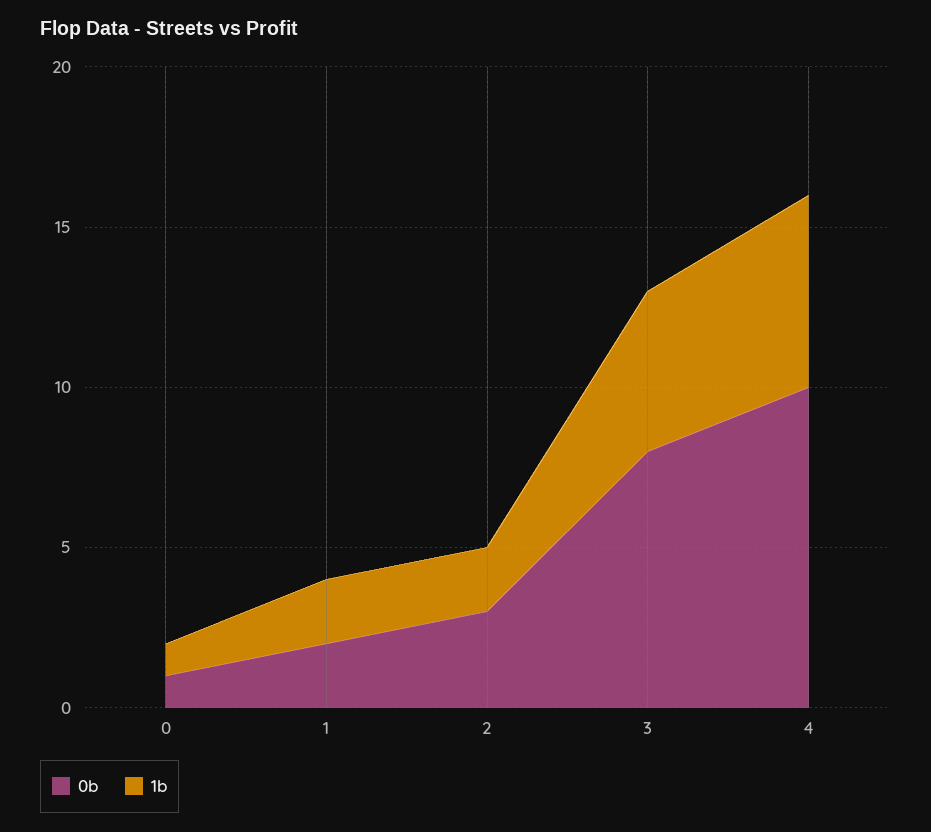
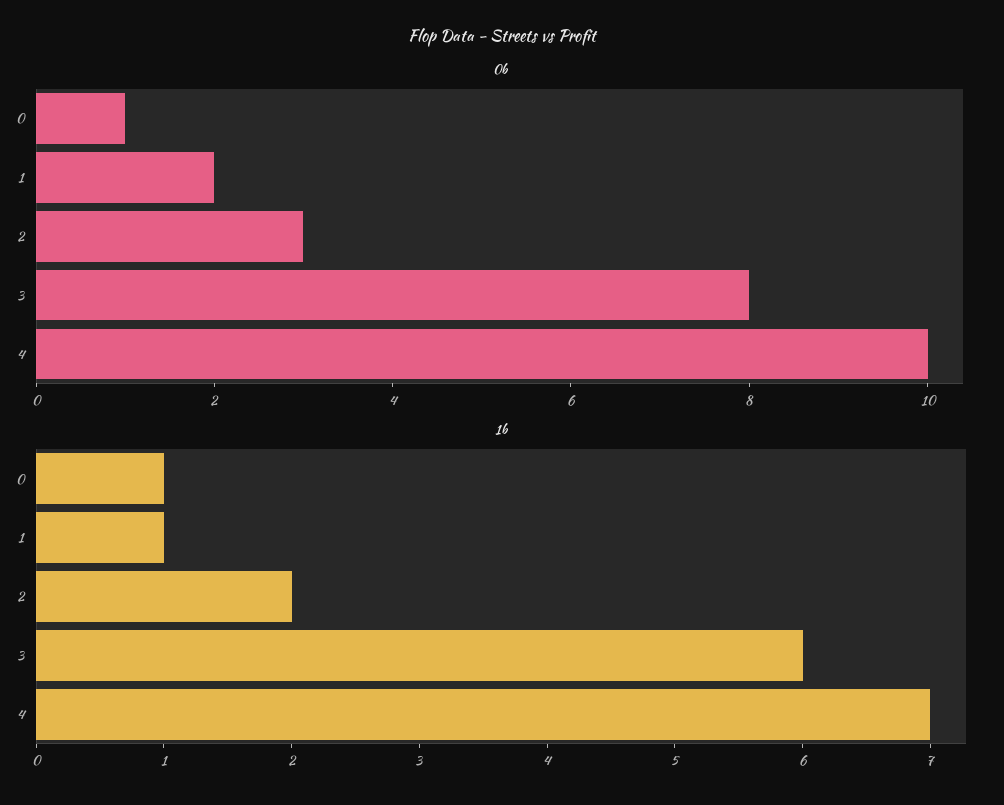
1b, 1: 2 -> 1
1b, 3: 5 -> 6
1b, 4: 6 -> 7

